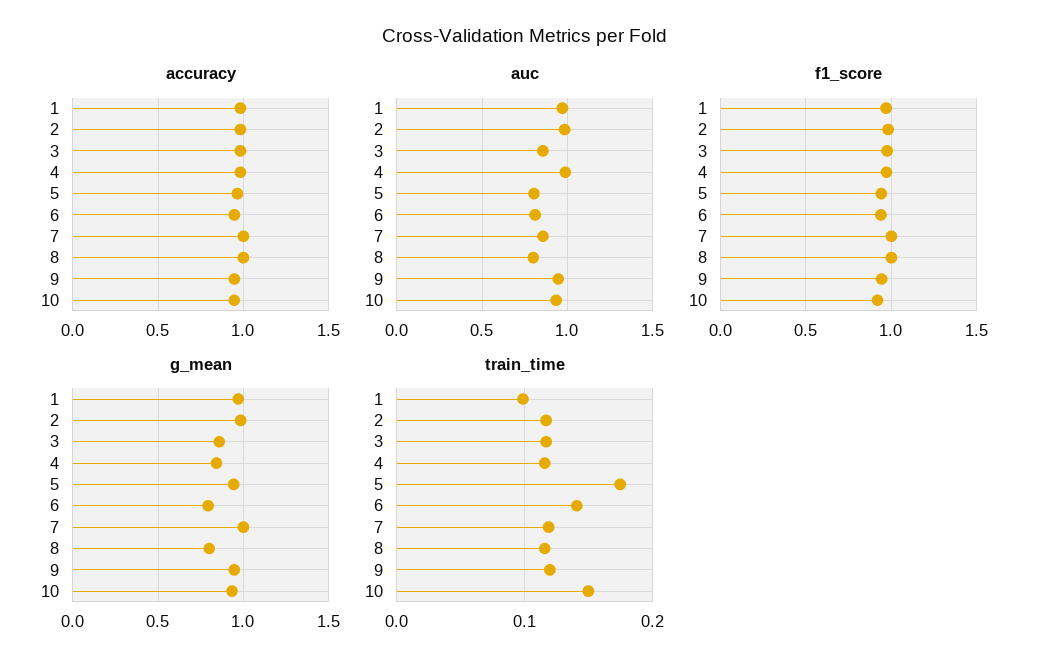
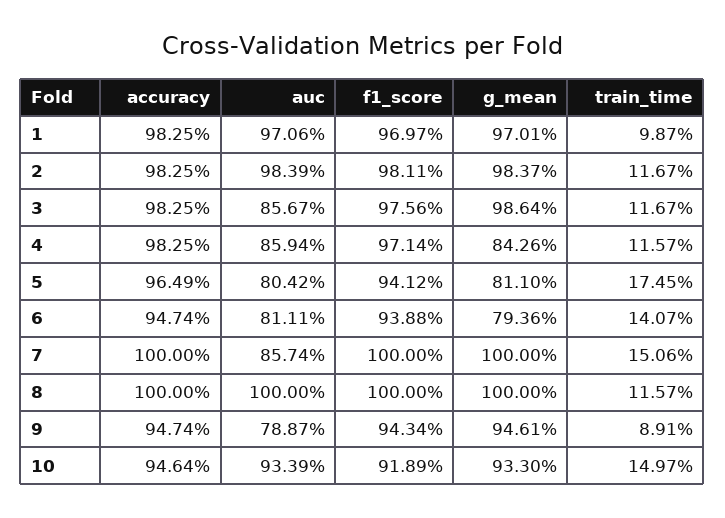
auc, 4: 1 -> 0.8594
auc, 8: 0.8 -> 1
auc, 9: 0.95 -> 0.7887
g_mean, 3: 0.85 -> 0.9864
g_mean, 5: 0.95 -> 0.811
g_mean, 8: 0.8 -> 1
train_time, 7: 0.12 -> 0.1506
train_time, 9: 0.12 -> 0.0891

